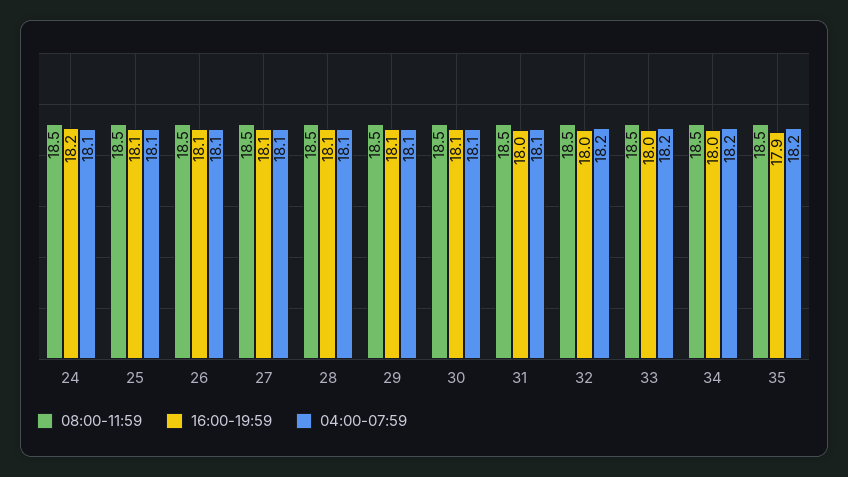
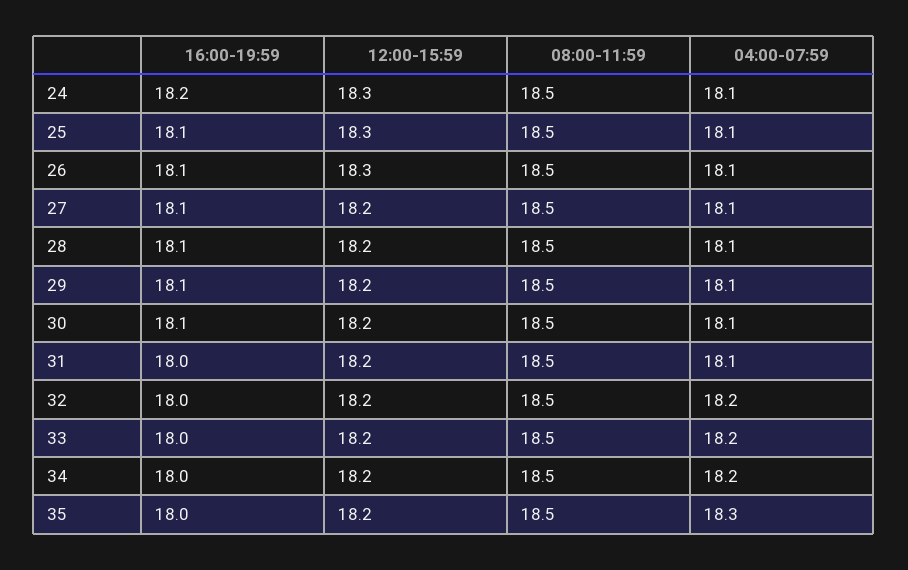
16:00-19:59, 35: 17.9 -> 18
04:00-07:59, 35: 18.2 -> 18.3
12:00-15:59, 24: none -> 18.3
12:00-15:59, 25: none -> 18.3
12:00-15:59, 26: none -> 18.3
12:00-15:59, 27: none -> 18.2
12:00-15:59, 28: none -> 18.2
12:00-15:59, 29: none -> 18.2
12:00-15:59, 30: none -> 18.2
12:00-15:59, 31: none -> 18.2
12:00-15:59, 32: none -> 18.2
12:00-15:59, 33: none -> 18.2
12:00-15:59, 34: none -> 18.2
12:00-15:59, 35: none -> 18.2

